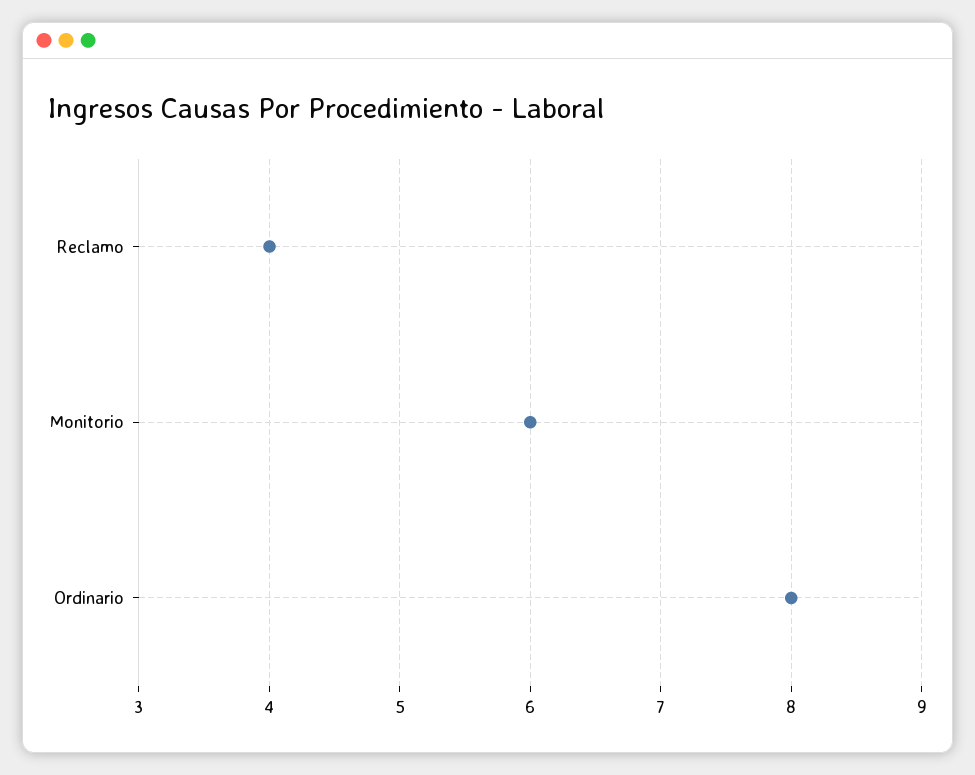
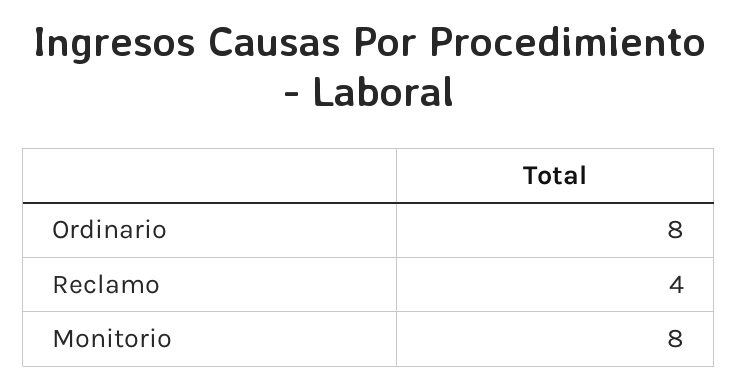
Monitorio: 6 -> 8

